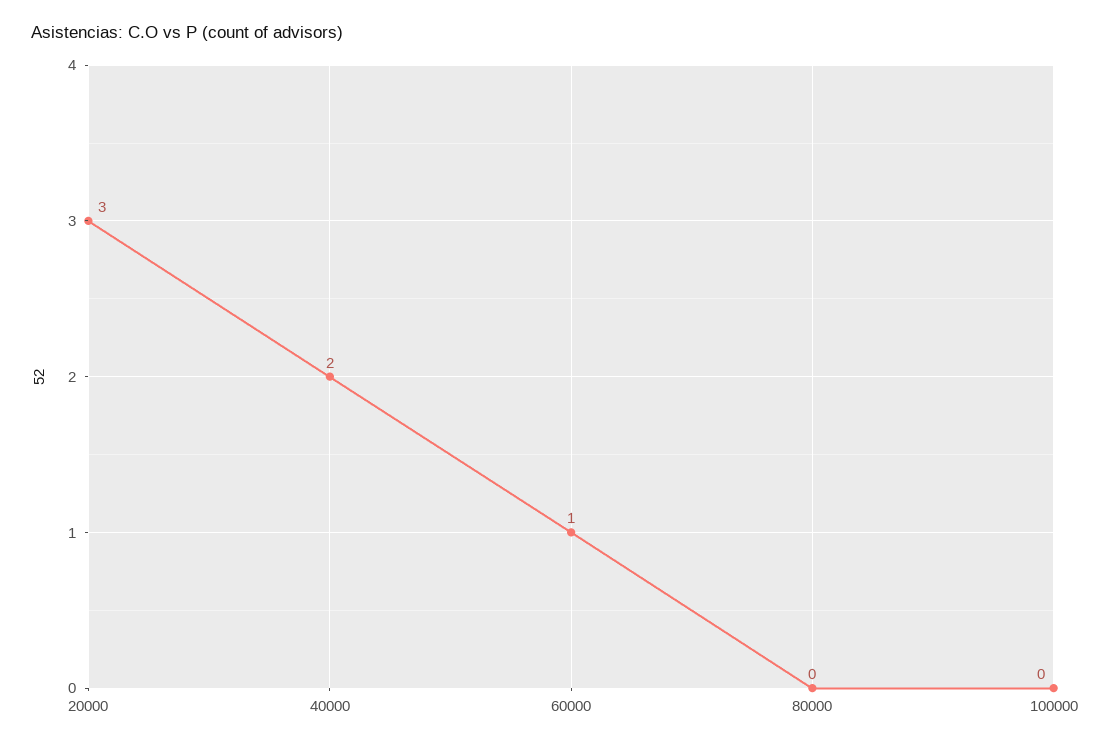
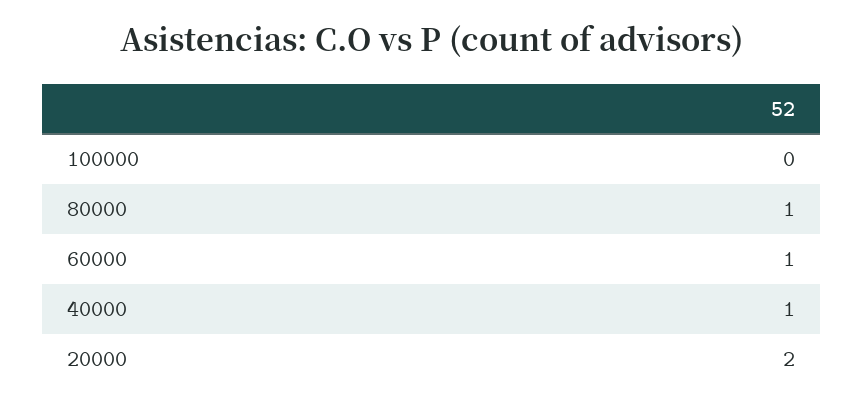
20000: 3 -> 2
40000: 2 -> 1
80000: 0 -> 1

